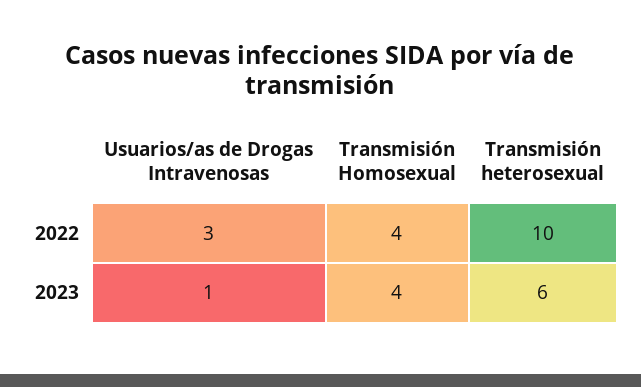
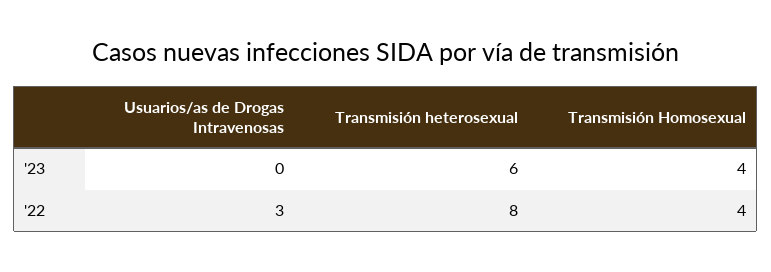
Transmisión heterosexual, 2022: 10 -> 8
Usuarios/as de Drogas Intravenosas, 2023: 1 -> 0

